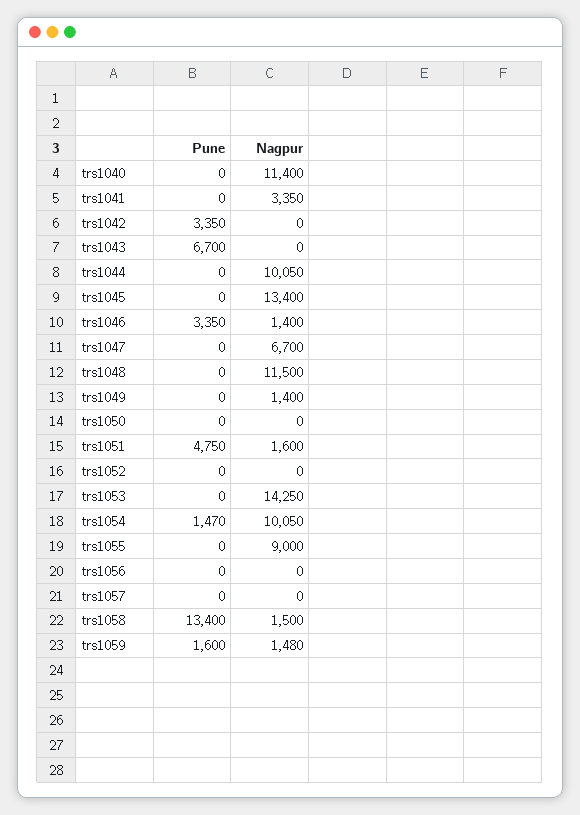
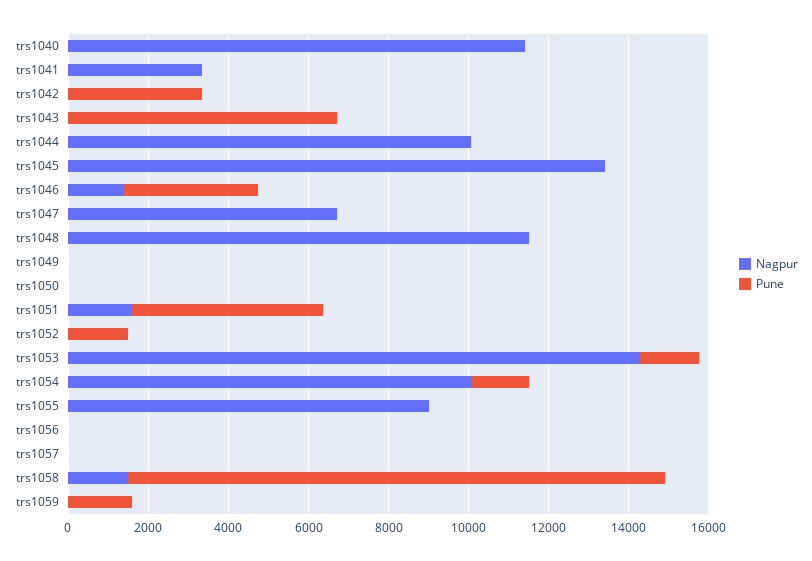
Nagpur, trs1049: 1400 -> 0
Pune, trs1052: 0 -> 1500
Pune, trs1053: 0 -> 1500
Nagpur, trs1059: 1480 -> 0

